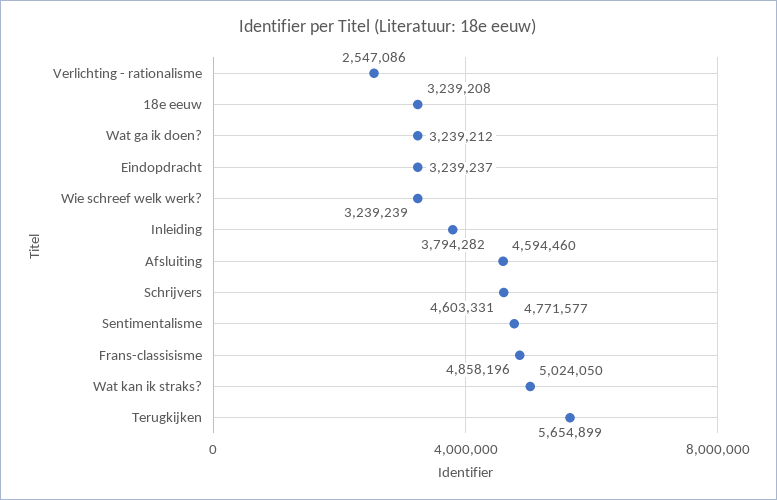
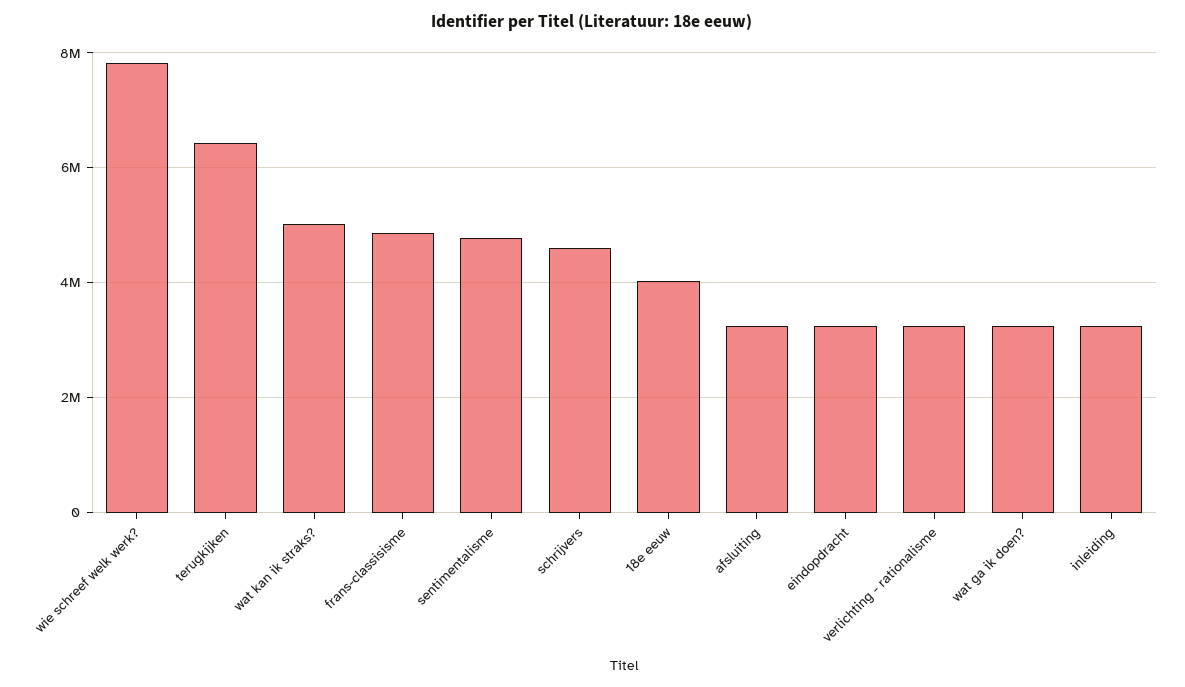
Verlichting - rationalisme: 2547086 -> 3200000
18e eeuw: 3239208 -> 4000000
Wie schreef welk werk?: 3239239 -> 7800000
Inleiding: 3794282 -> 3200000
Afsluiting: 4594460 -> 3200000
Terugkijken: 5654899 -> 6400000

